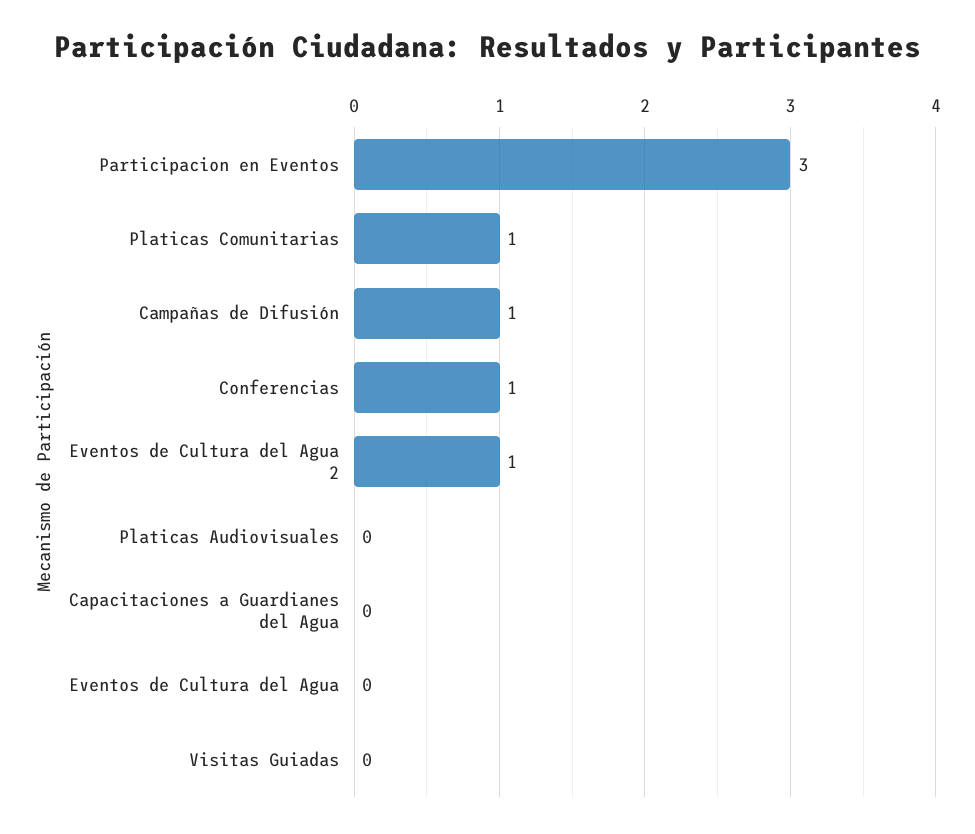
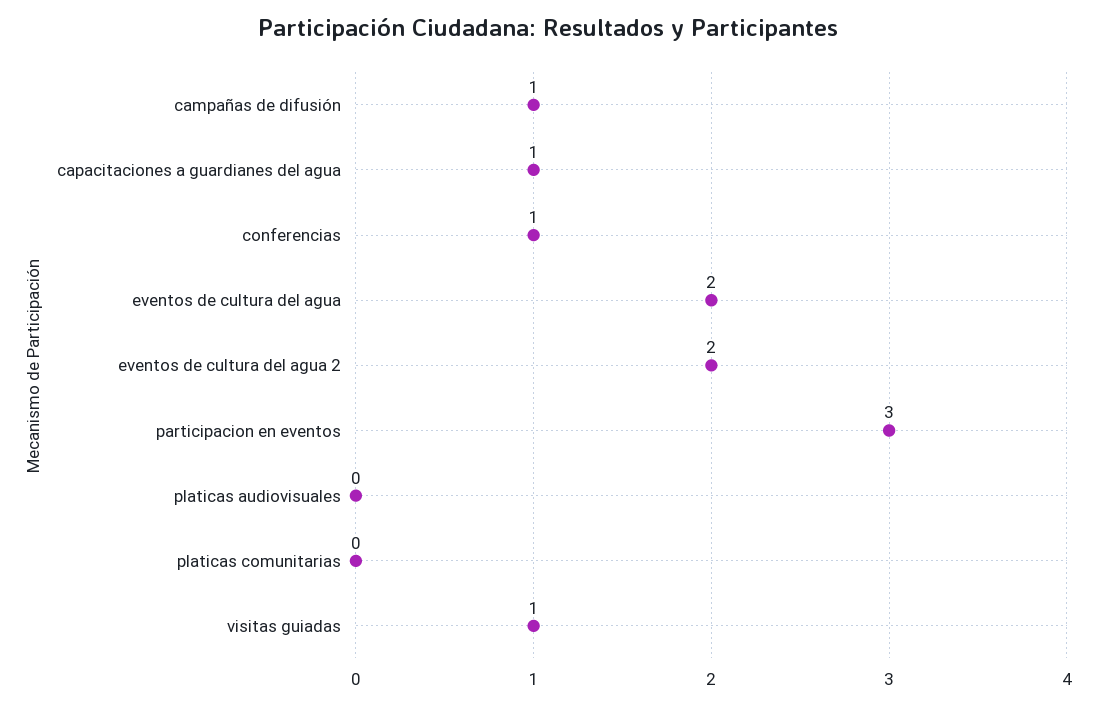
Platicas Comunitarias: 1 -> 0
Eventos de Cultura del Agua 2: 1 -> 2
Capacitaciones a Guardianes del Agua: 0 -> 1
Eventos de Cultura del Agua: 0 -> 2
Visitas Guiadas: 0 -> 1

